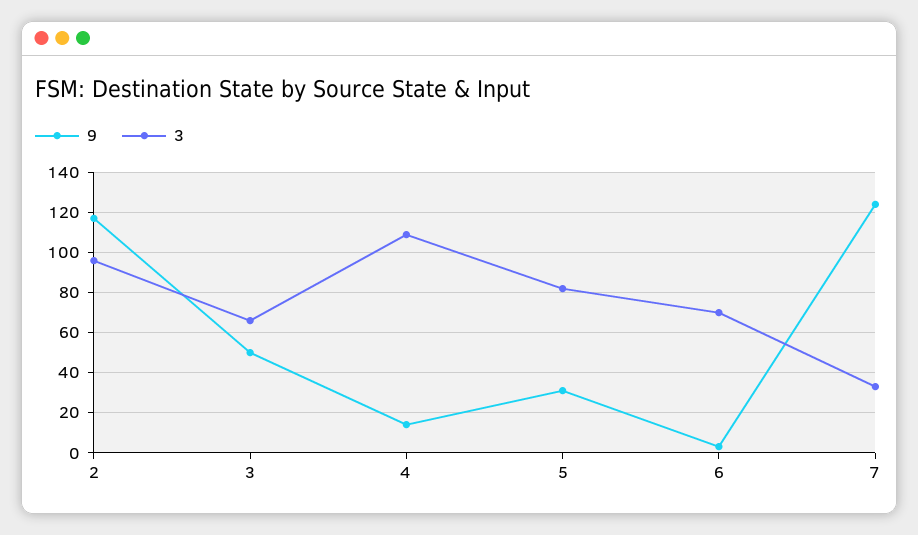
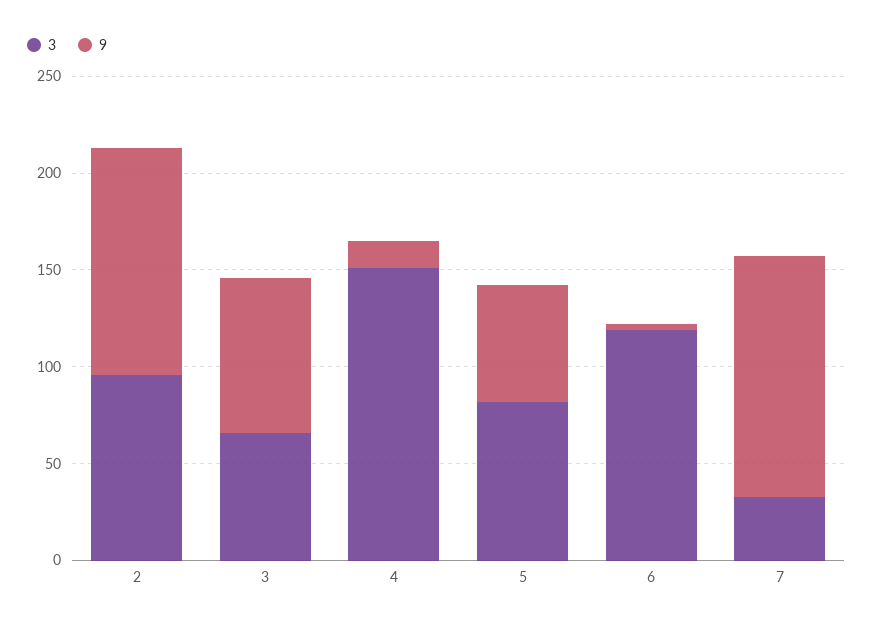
9, 3: 50 -> 80
3, 4: 110 -> 150
9, 5: 30 -> 60
3, 6: 70 -> 120

